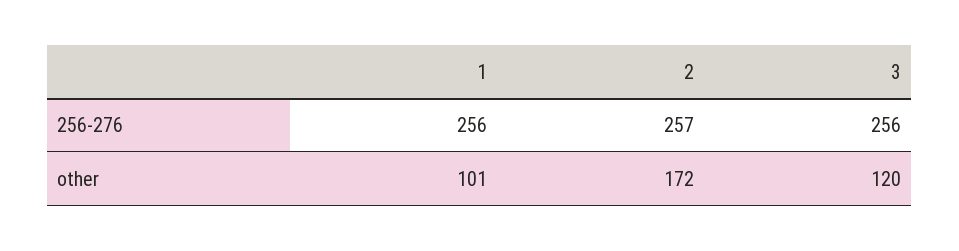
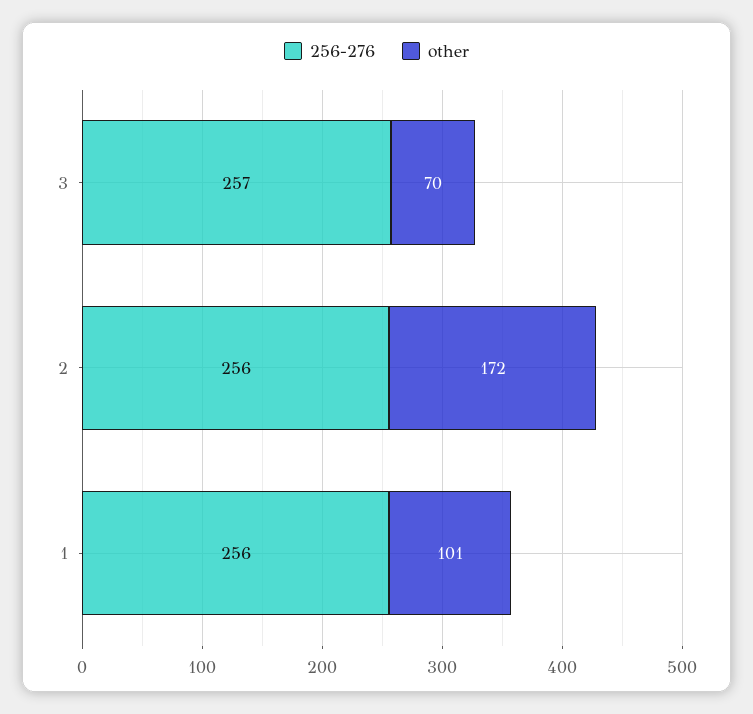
256-276, 2: 257 -> 256
256-276, 3: 256 -> 257
other, 3: 120 -> 70

